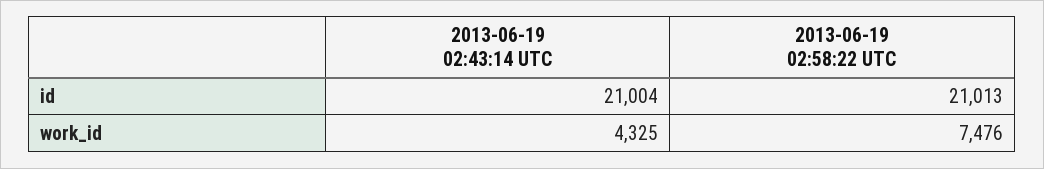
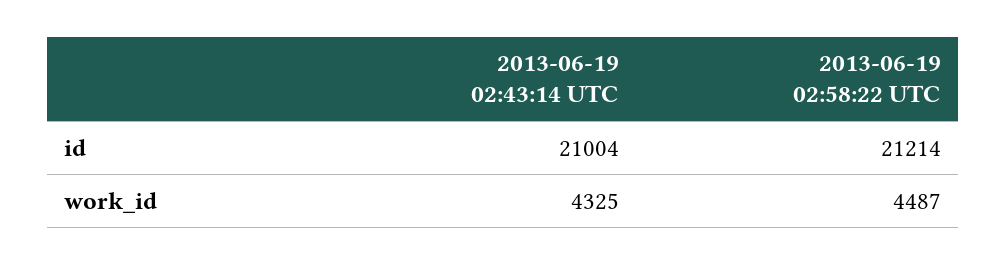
2013-06-19 02:58:22 UTC, id: 21013 -> 21214
2013-06-19 02:58:22 UTC, work_id: 7476 -> 4487

